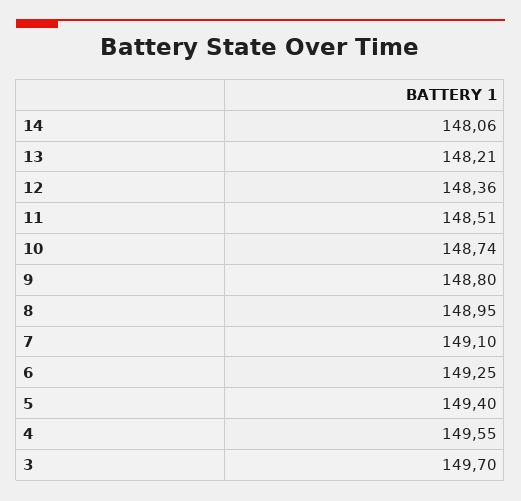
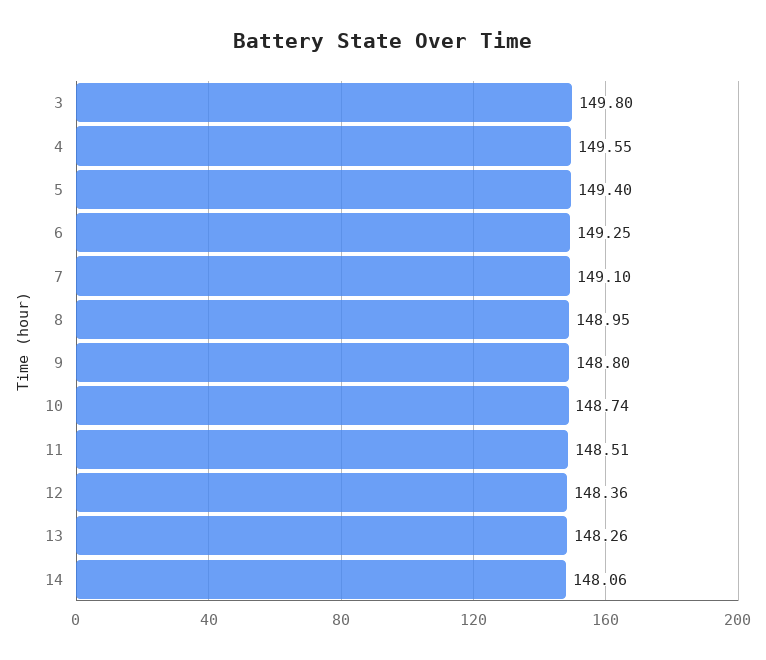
13: 148.21 -> 148.26
3: 149.7 -> 149.8

